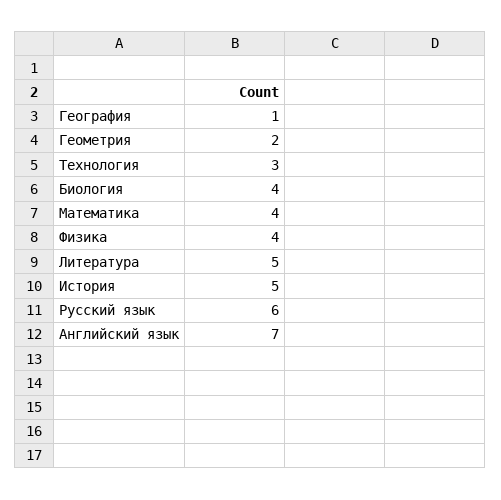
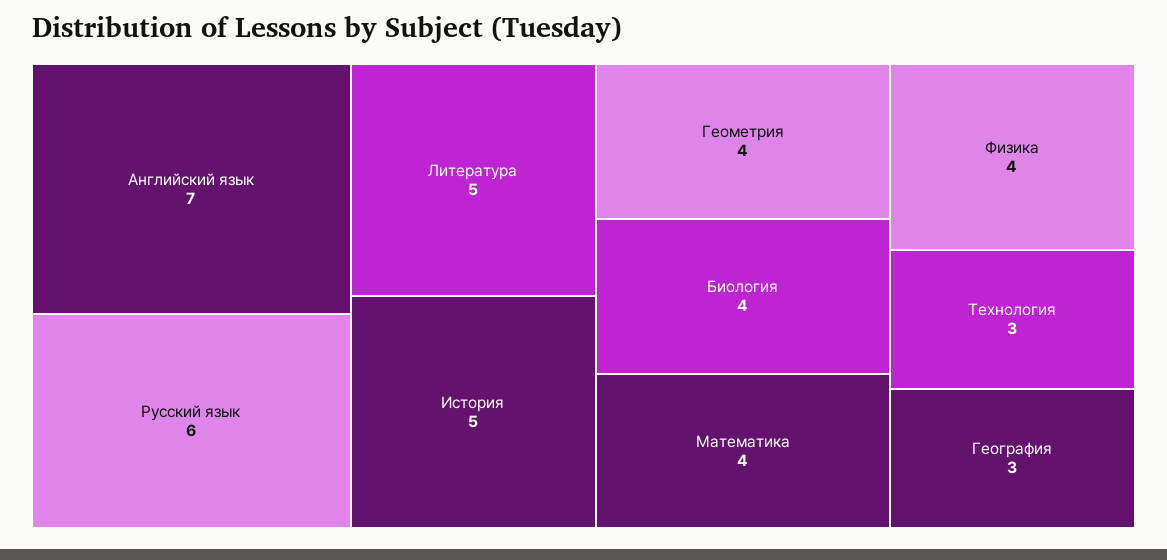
География: 1 -> 3
Геометрия: 2 -> 4

